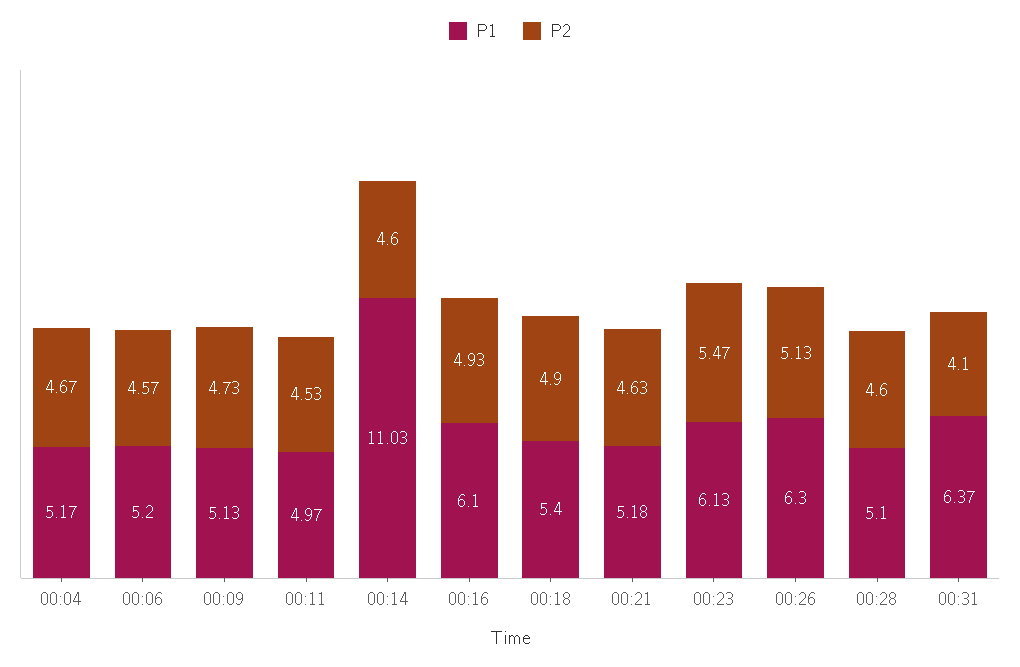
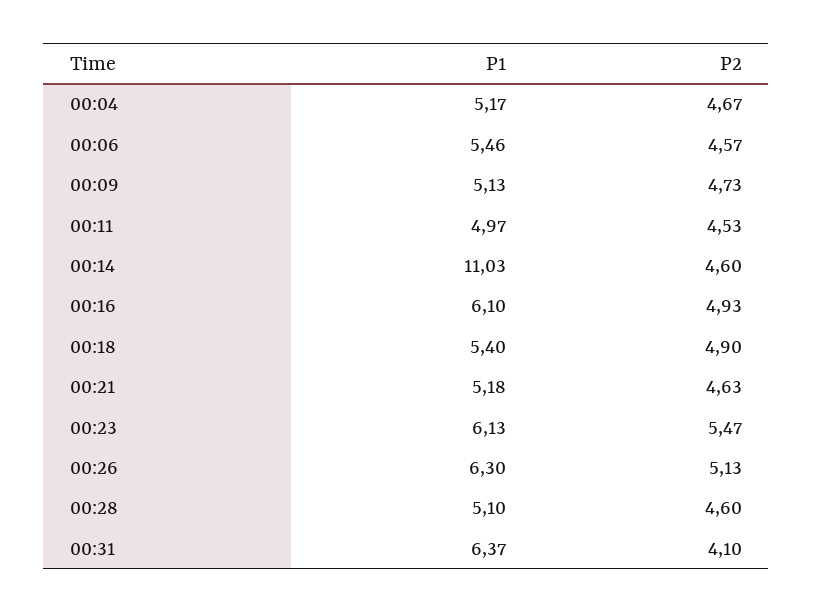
P1, 00:06: 5.2 -> 5.46

